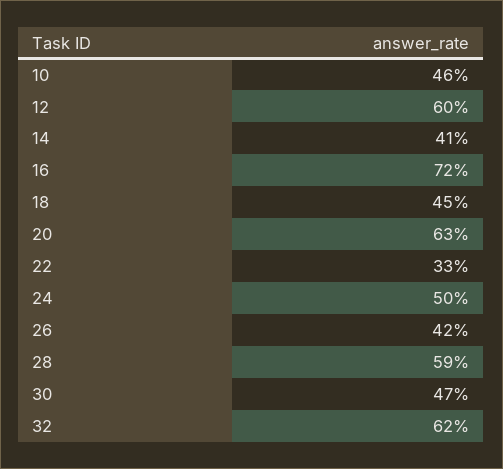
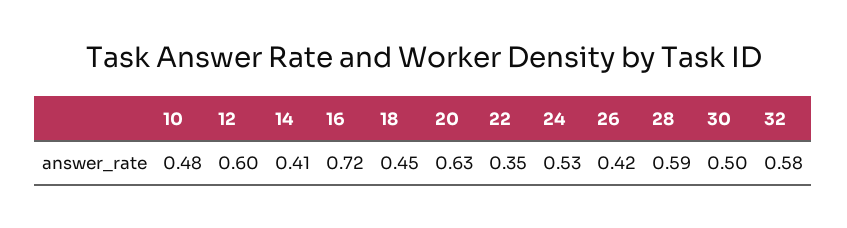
10: 0.46 -> 0.48
22: 0.33 -> 0.35
24: 0.5 -> 0.53
30: 0.47 -> 0.5
32: 0.62 -> 0.58

